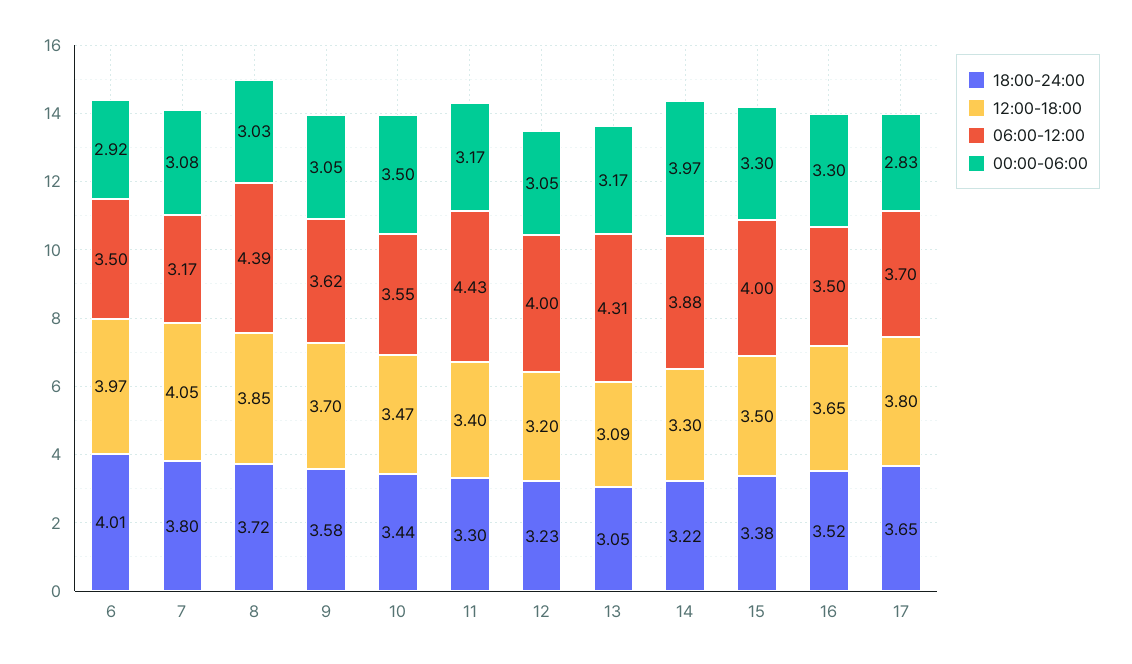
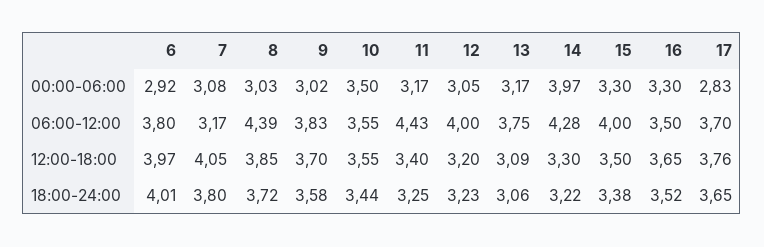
06:00-12:00, 6: 3.5 -> 3.8
06:00-12:00, 9: 3.62 -> 3.83
00:00-06:00, 9: 3.05 -> 3.02
12:00-18:00, 10: 3.47 -> 3.55
18:00-24:00, 11: 3.3 -> 3.25
18:00-24:00, 13: 3.05 -> 3.06
06:00-12:00, 13: 4.31 -> 3.75
06:00-12:00, 14: 3.88 -> 4.28
12:00-18:00, 17: 3.8 -> 3.76

